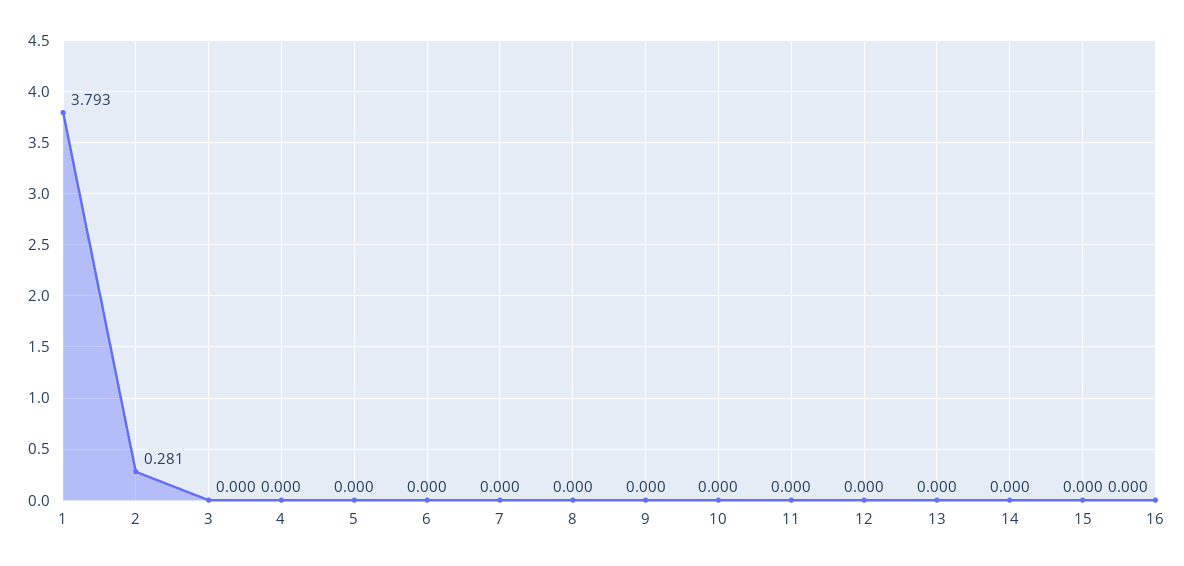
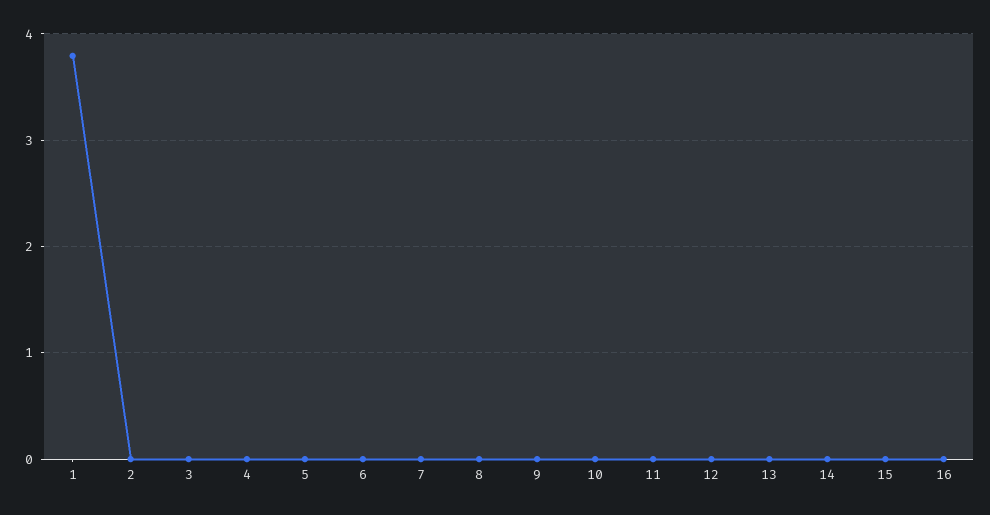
2: 0.281 -> 0

